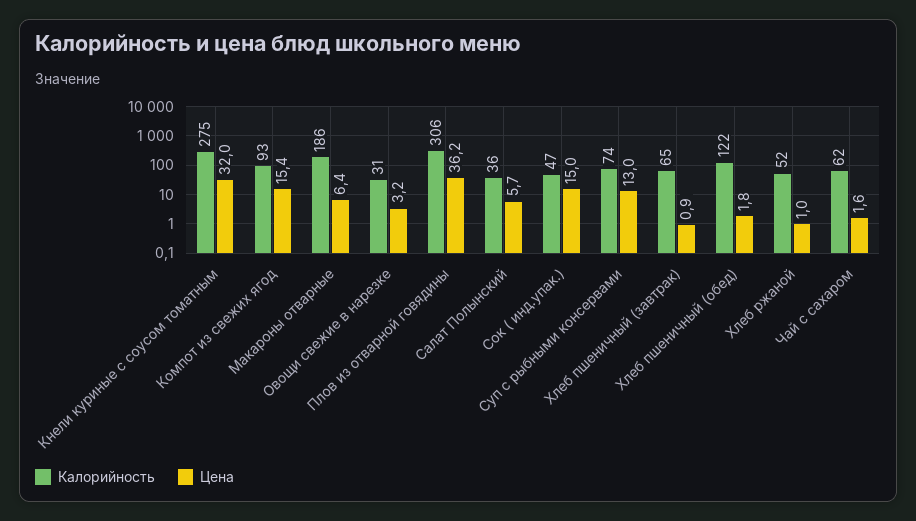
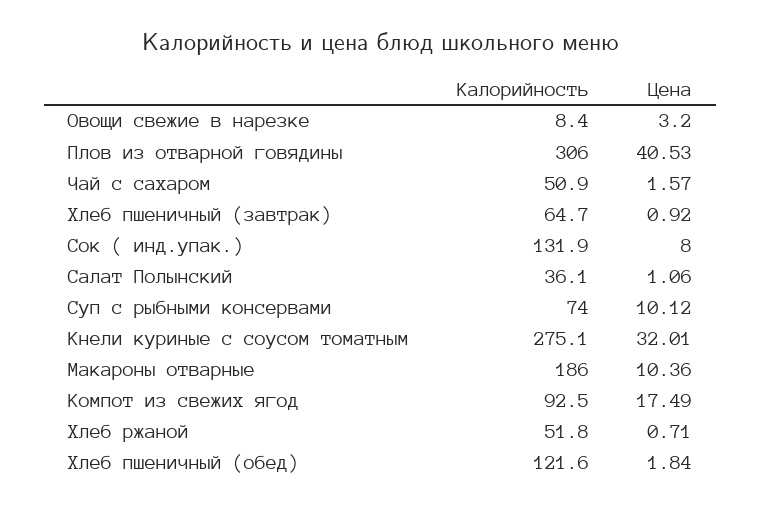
Цена, Компот из свежих ягод: 15.4 -> 17.49
Цена, Макароны отварные: 6.4 -> 10.36
Калорийность, Овощи свежие в нарезке: 31 -> 8.4
Цена, Плов из отварной говядины: 36.2 -> 40.53
Цена, Салат Полынский: 5.7 -> 1.06
Калорийность, Сок ( инд.упак.): 47 -> 131.9
Цена, Сок ( инд.упак.): 15 -> 8
Цена, Суп с рыбными консервами: 13 -> 10.12
Цена, Хлеб ржаной: 1 -> 0.71
Калорийность, Чай с сахаром: 62 -> 50.9

